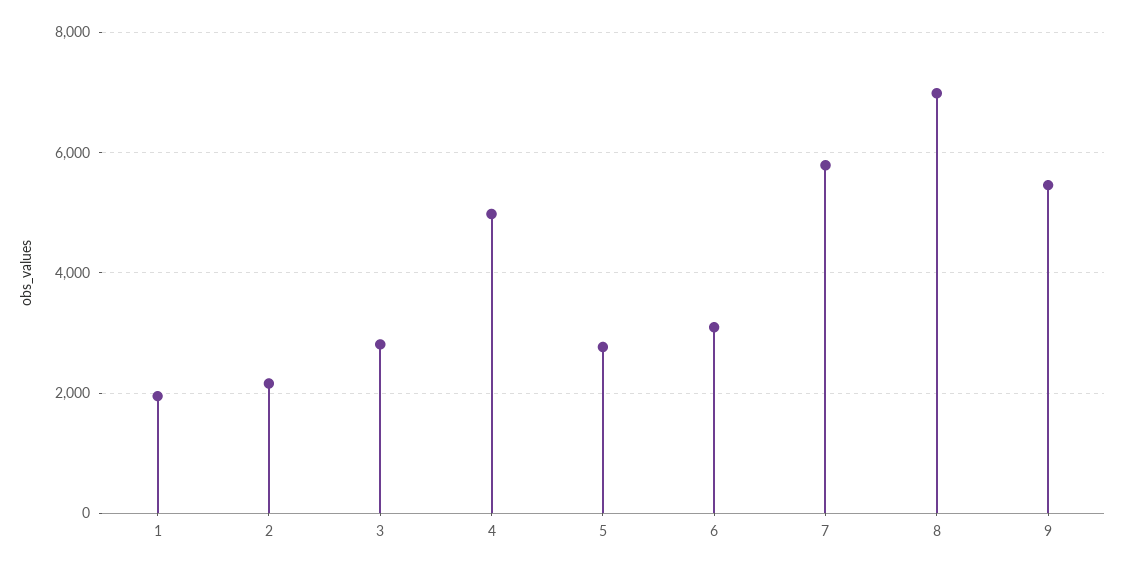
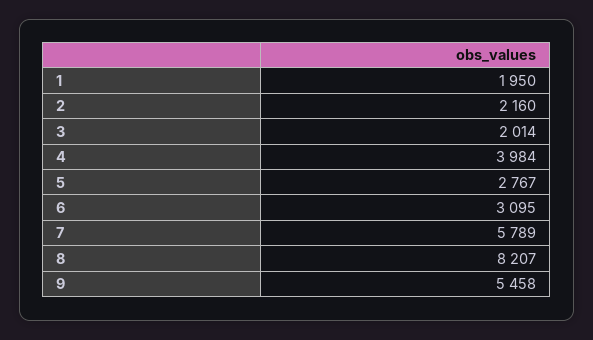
3: 2800 -> 2014
4: 5000 -> 3984
8: 7000 -> 8207

